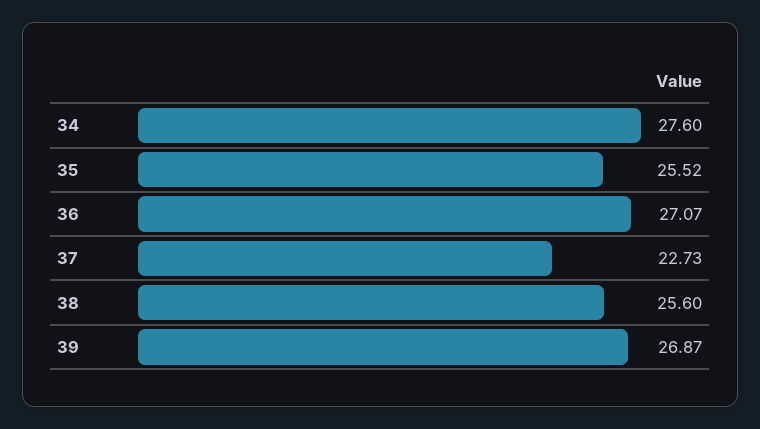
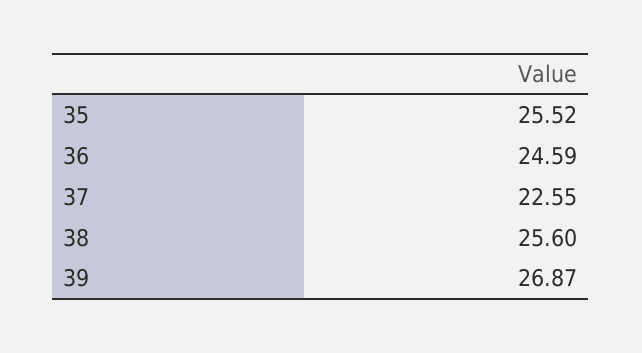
34: 27.6 -> none
36: 27.07 -> 24.59
37: 22.73 -> 22.55

